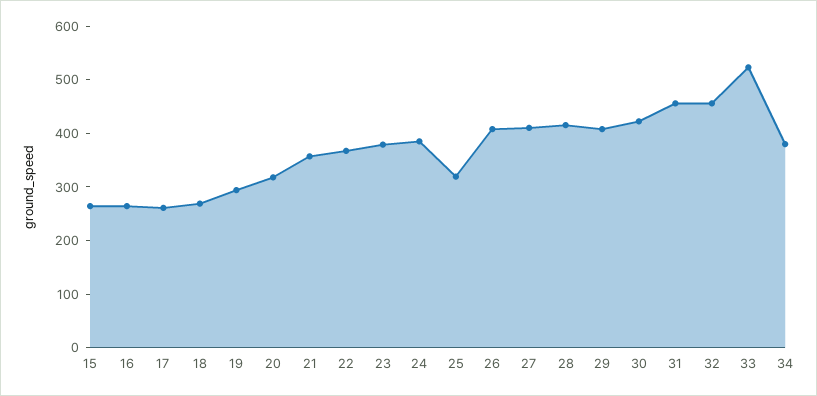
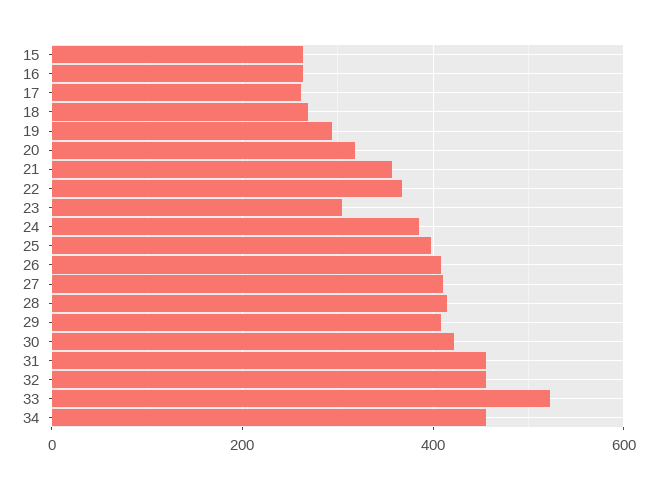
23: 380 -> 300
25: 320 -> 400
34: 380 -> 460

